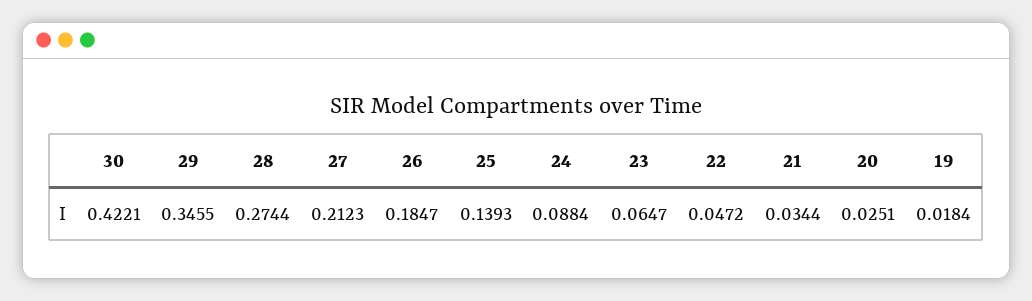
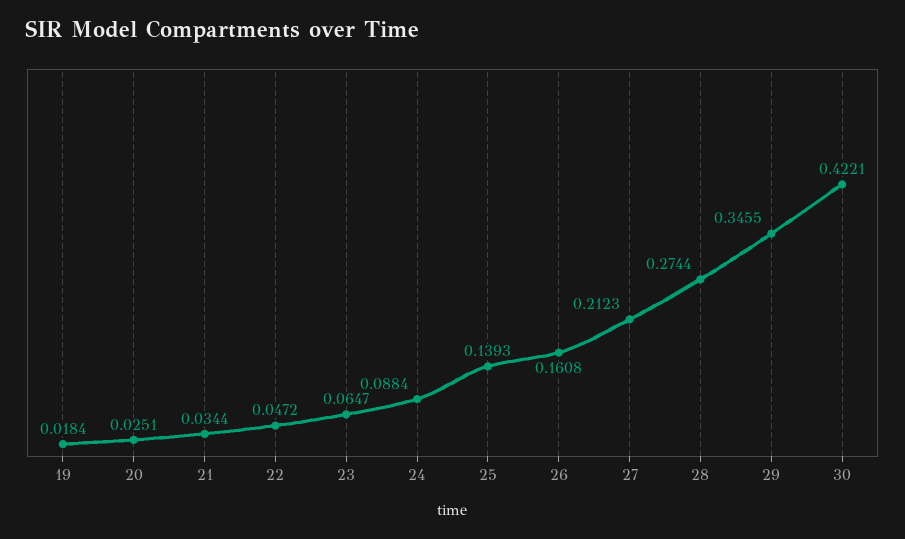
26: 0.1847 -> 0.1608

